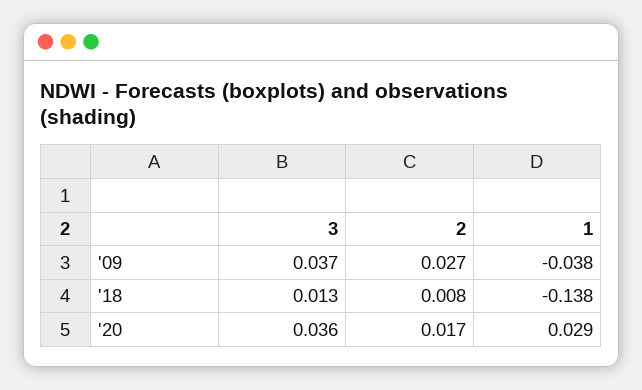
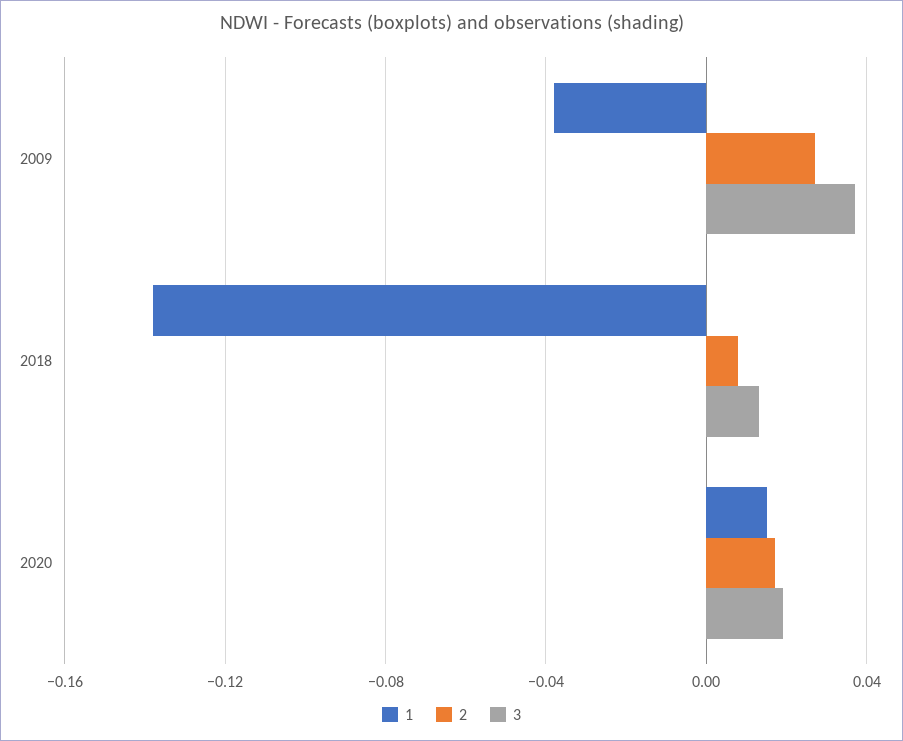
3, '20: 0.036 -> 0.02
1, '20: 0.029 -> 0.015

